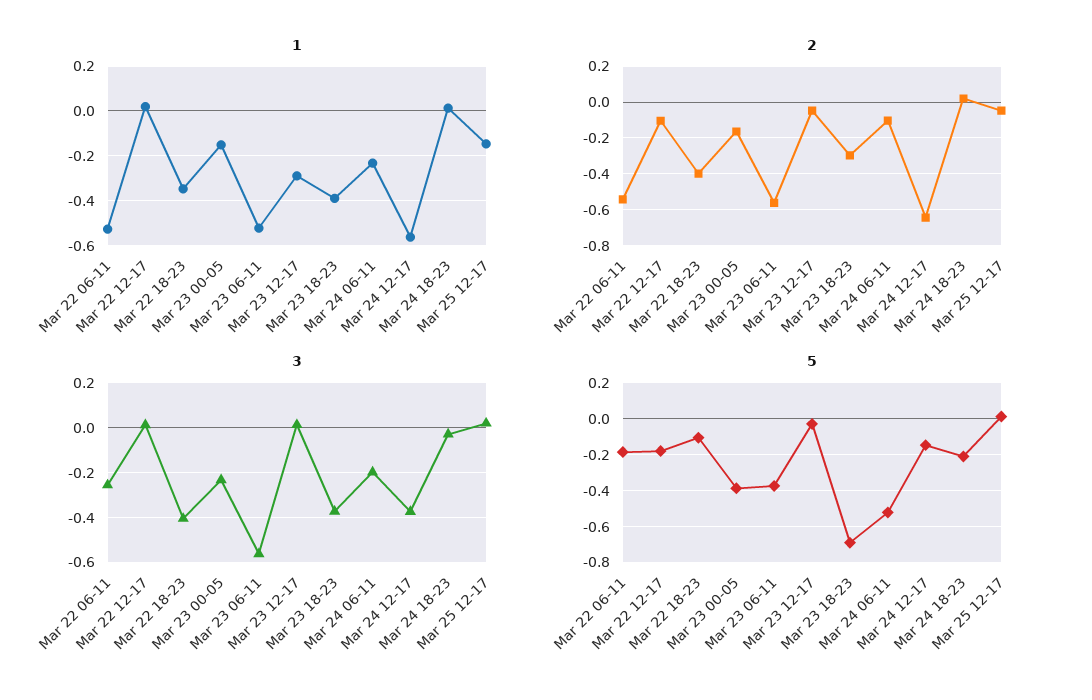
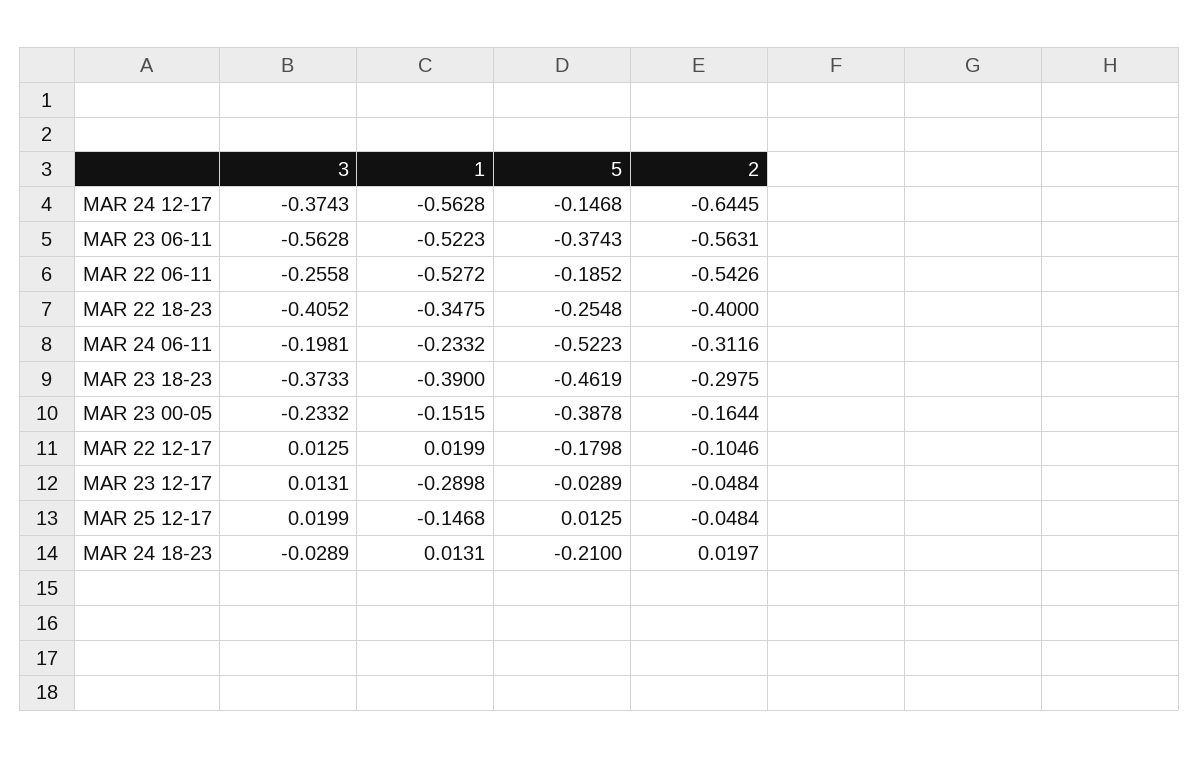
2, Mar 24 06-11: -0.1 -> -0.3116
5, Mar 22 18-23: -0.1 -> -0.2548
5, Mar 23 18-23: -0.7 -> -0.4619

